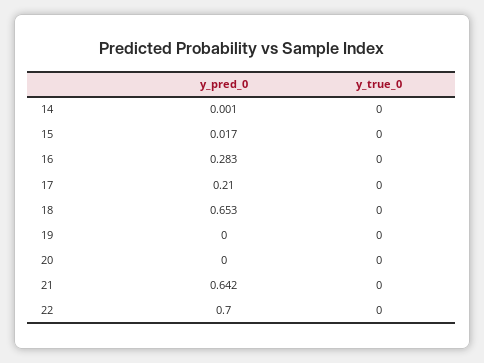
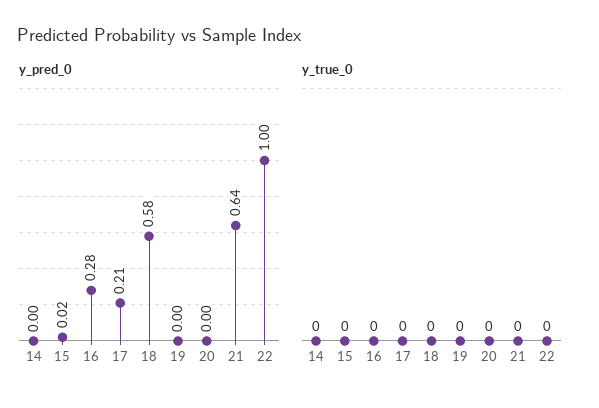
y_pred_0, 18: 0.653 -> 0.58
y_pred_0, 22: 0.7 -> 1

